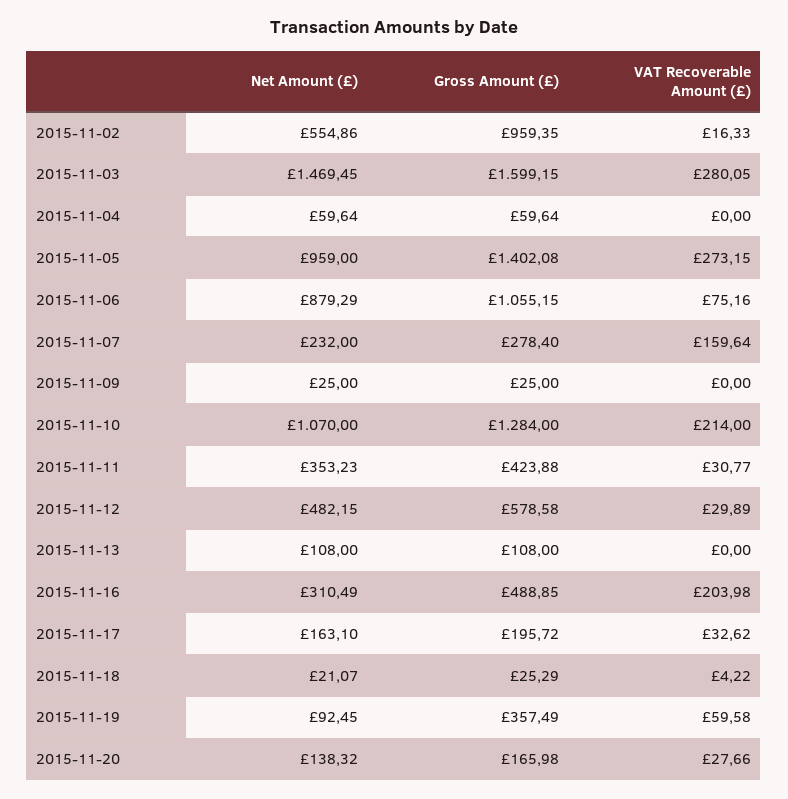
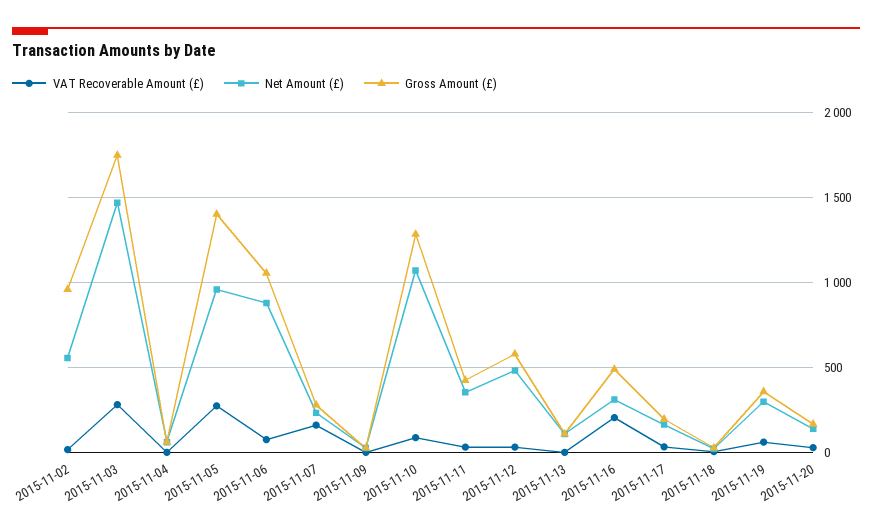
Gross Amount (£), 2015-11-03: 1599.15 -> 1750
VAT Recoverable Amount (£), 2015-11-10: 214 -> 100
Net Amount (£), 2015-11-19: 92.45 -> 300

